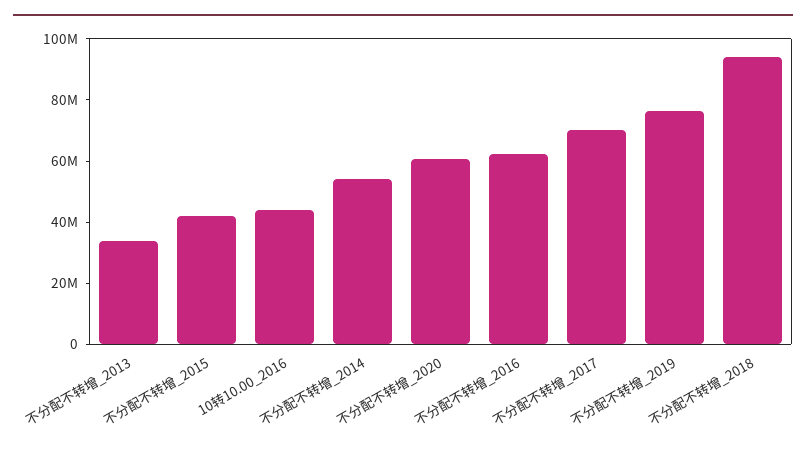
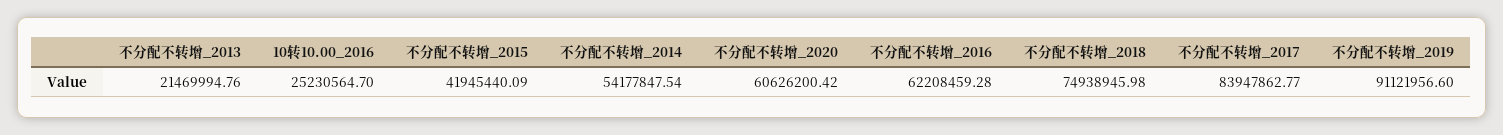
不分配不转增_2013: 35000000 -> 21469994.76
10转10.00_2016: 45000000 -> 25230564.7
不分配不转增_2017: 70000000 -> 83947862.77
不分配不转增_2019: 75000000 -> 91121956.6
不分配不转增_2018: 95000000 -> 74938945.98

